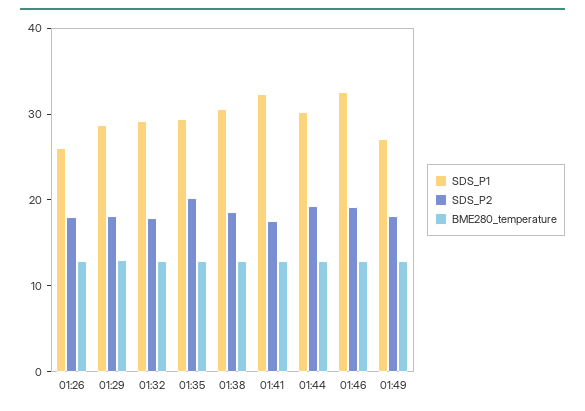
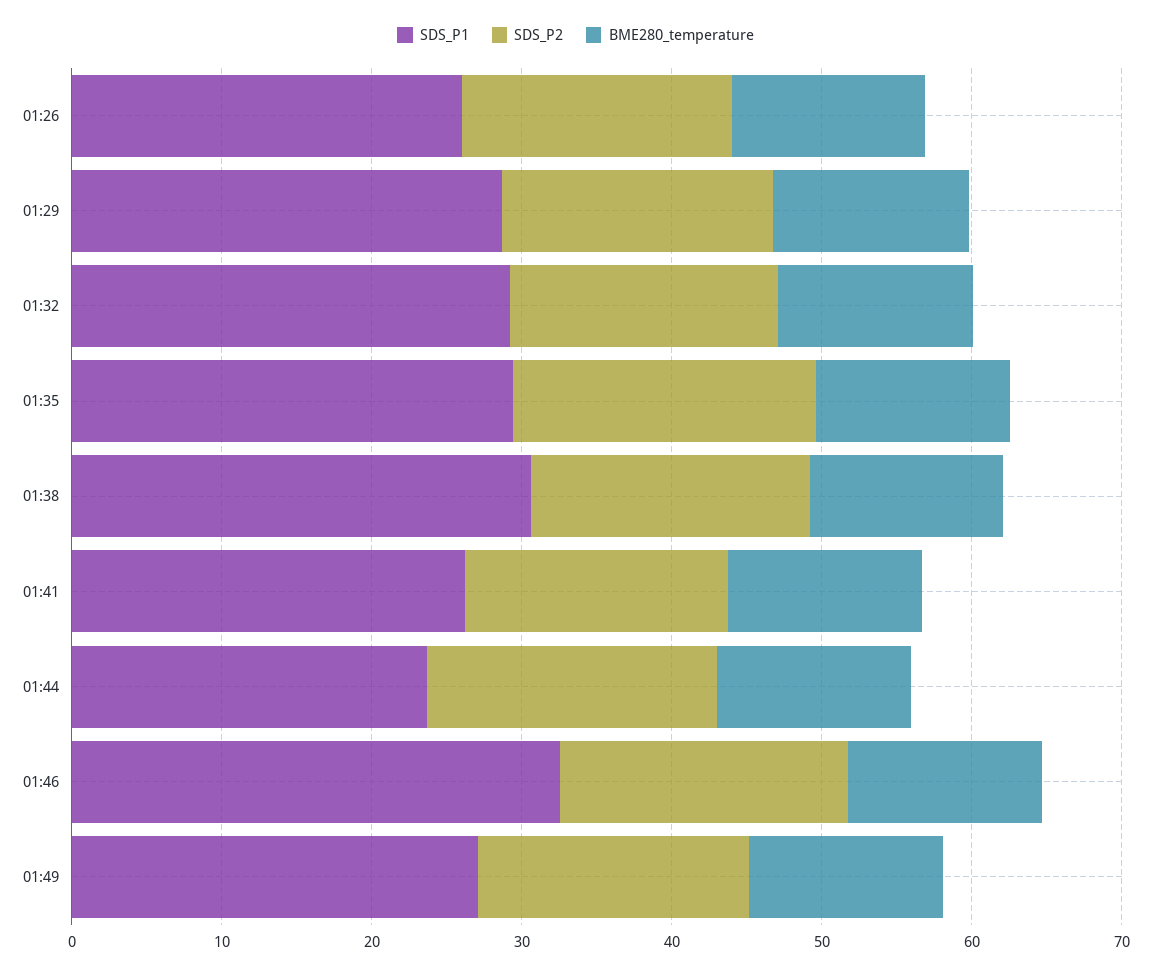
SDS_P1, 01:41: 32 -> 26
SDS_P1, 01:44: 30 -> 24

